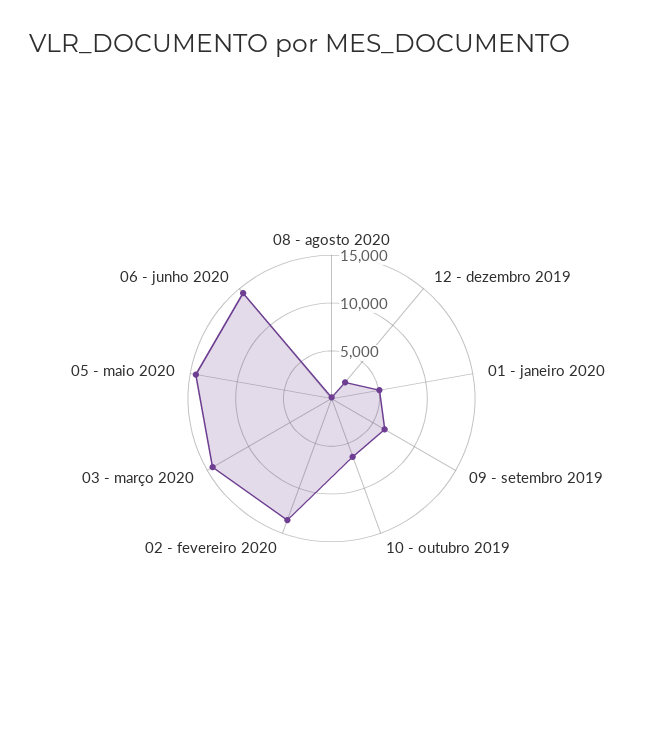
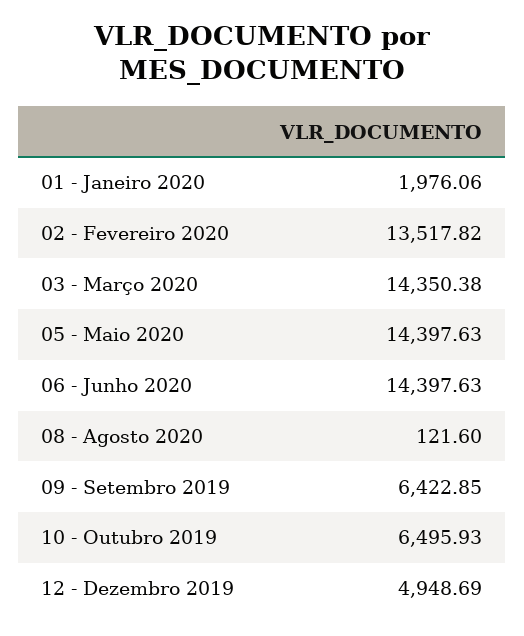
12 - dezembro 2019: 2000 -> 4948.69
01 - janeiro 2020: 5000 -> 1976.06

